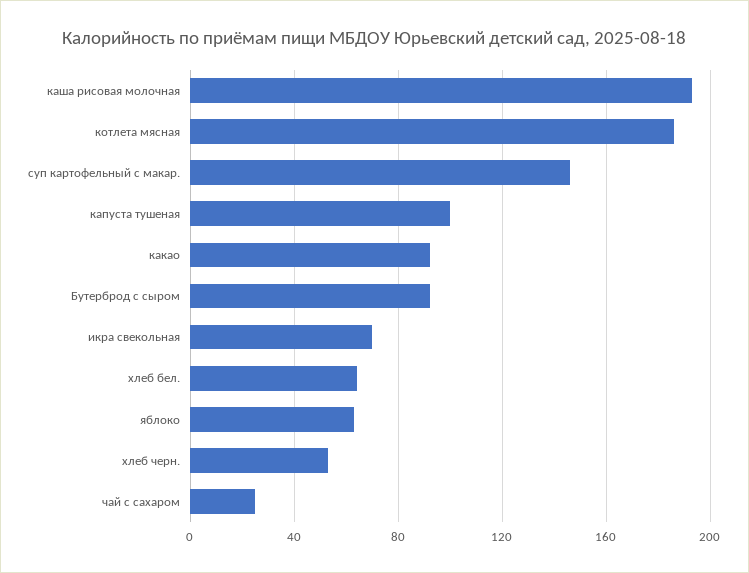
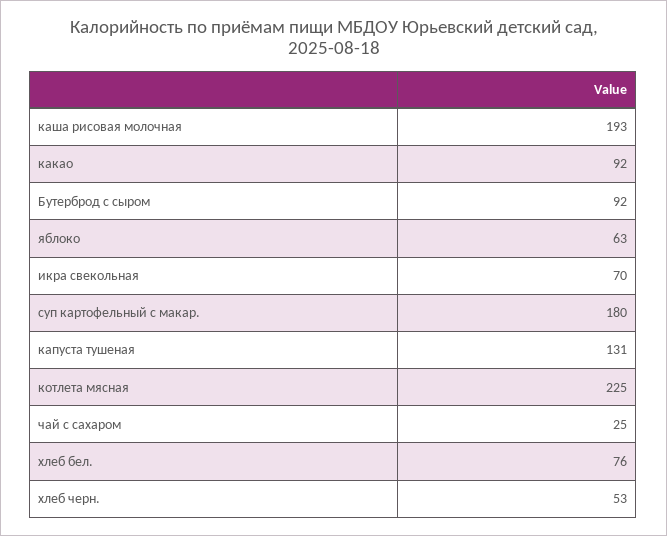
котлета мясная: 185 -> 225
суп картофельный с макар.: 145 -> 180
капуста тушеная: 100 -> 131
хлеб бел.: 65 -> 76

